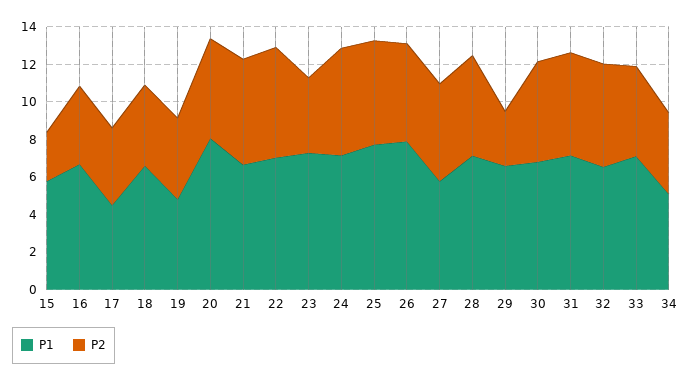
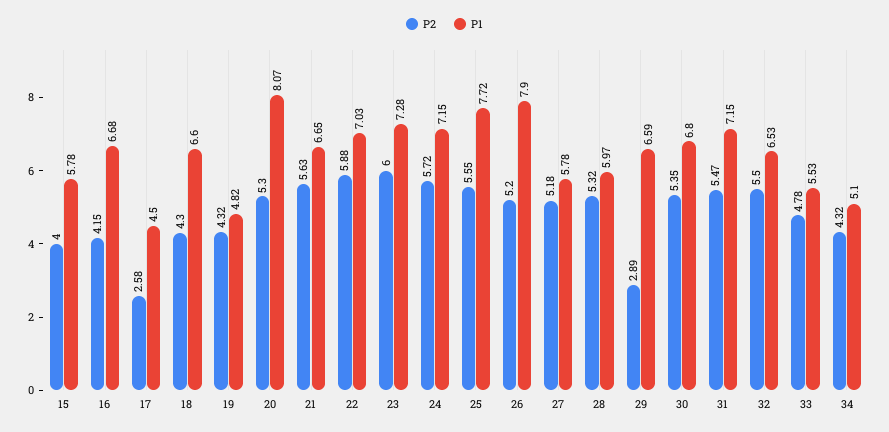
P2, 15: 2.5 -> 4
P2, 17: 4 -> 2.58
P2, 23: 4 -> 6
P1, 28: 7 -> 5.97
P1, 33: 7 -> 5.53

